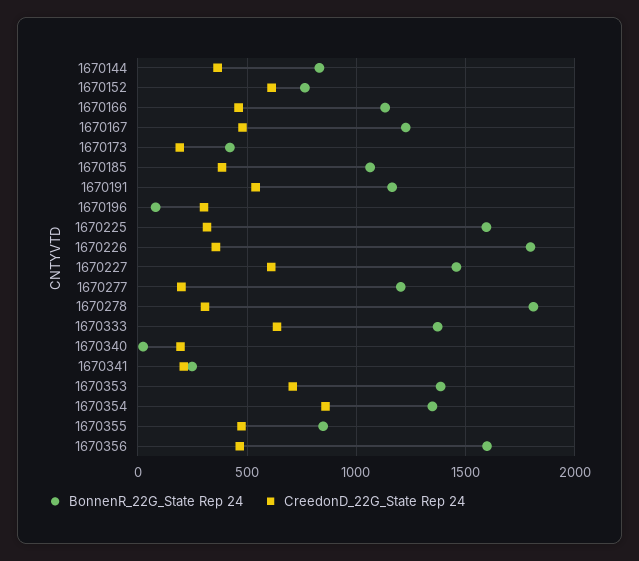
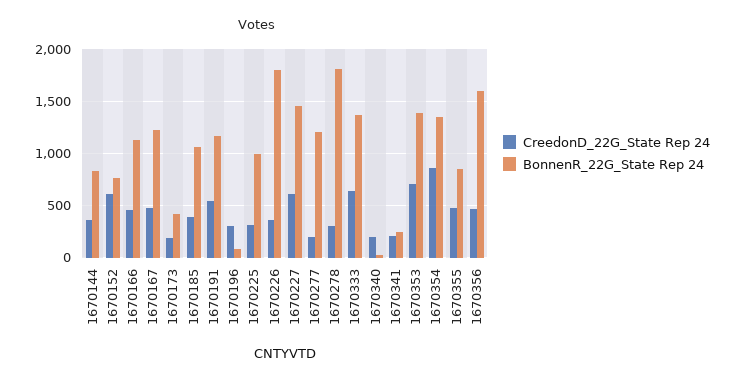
BonnenR_22G_State Rep 24, 1670225: 1600 -> 1000

